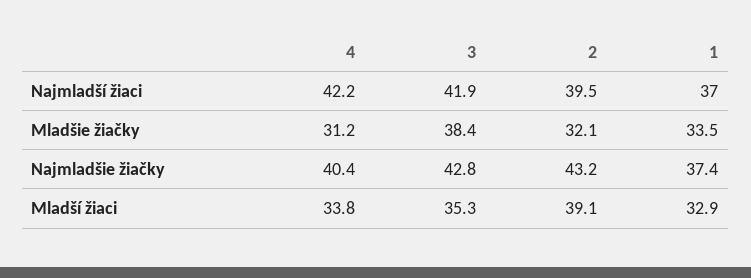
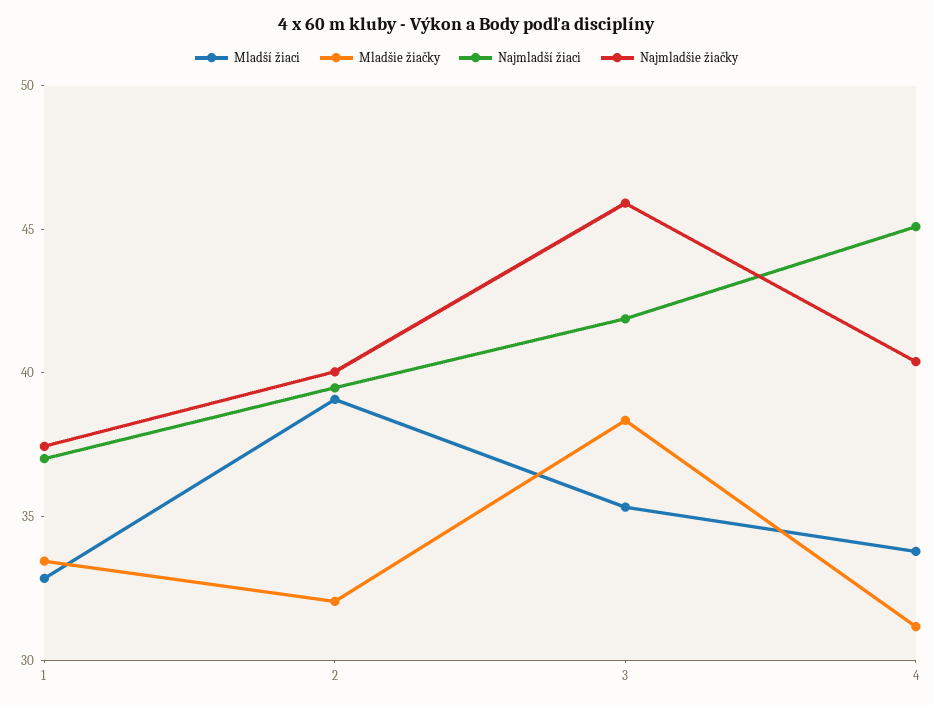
Najmladší žiaci, 4: 42.2 -> 45
Najmladšie žiačky, 3: 42.8 -> 46
Najmladšie žiačky, 2: 43.2 -> 40

